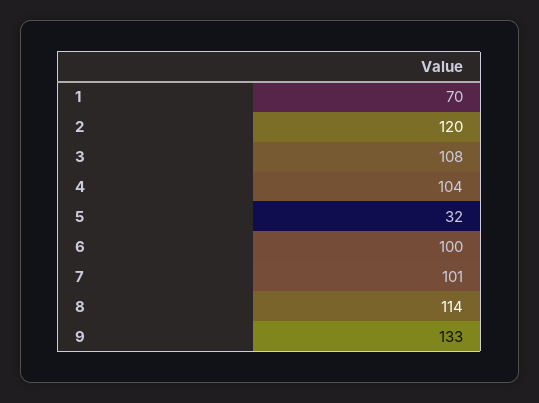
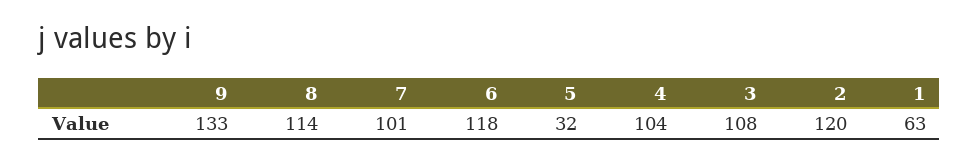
1: 70 -> 63
6: 100 -> 118

